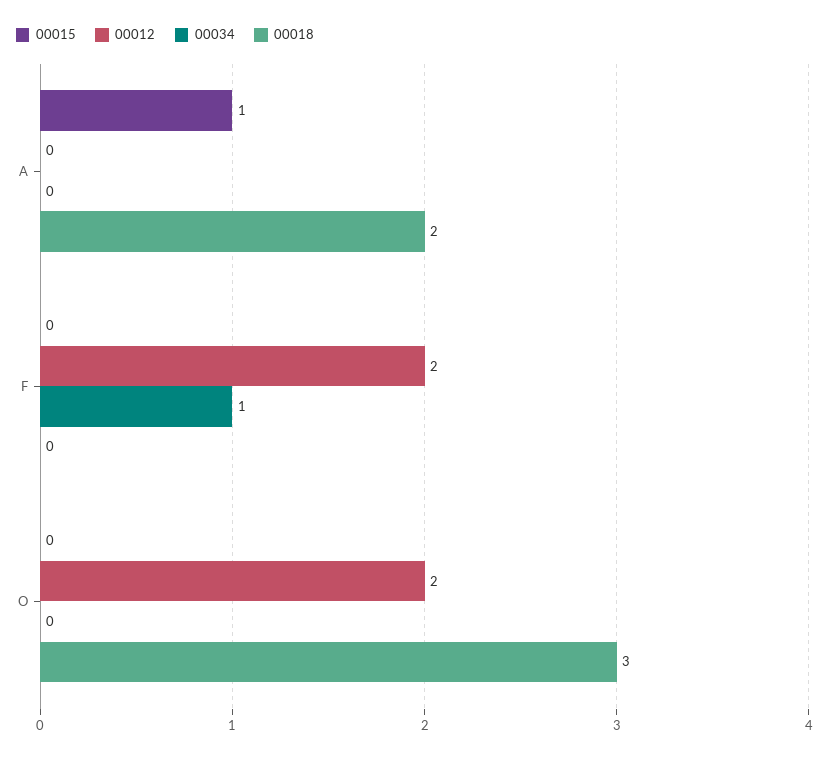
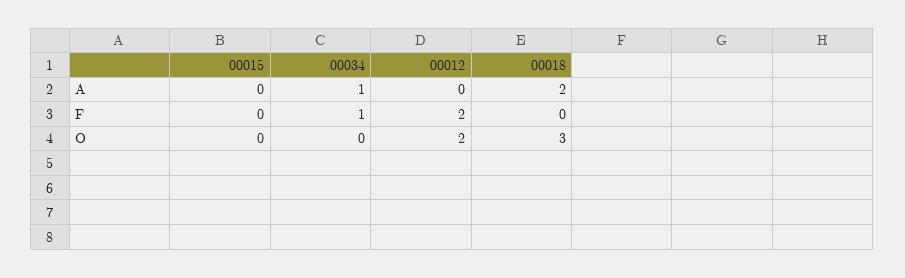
00015, A: 1 -> 0
00034, A: 0 -> 1

